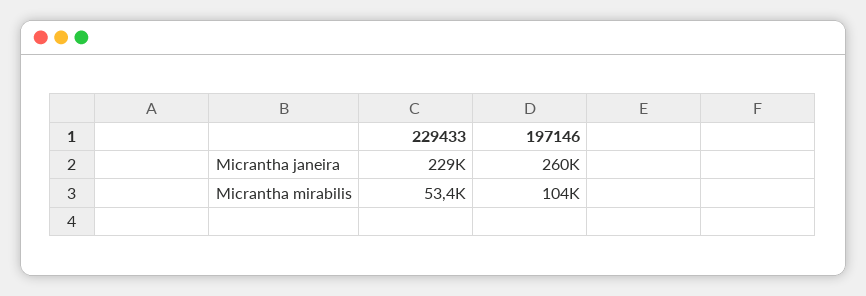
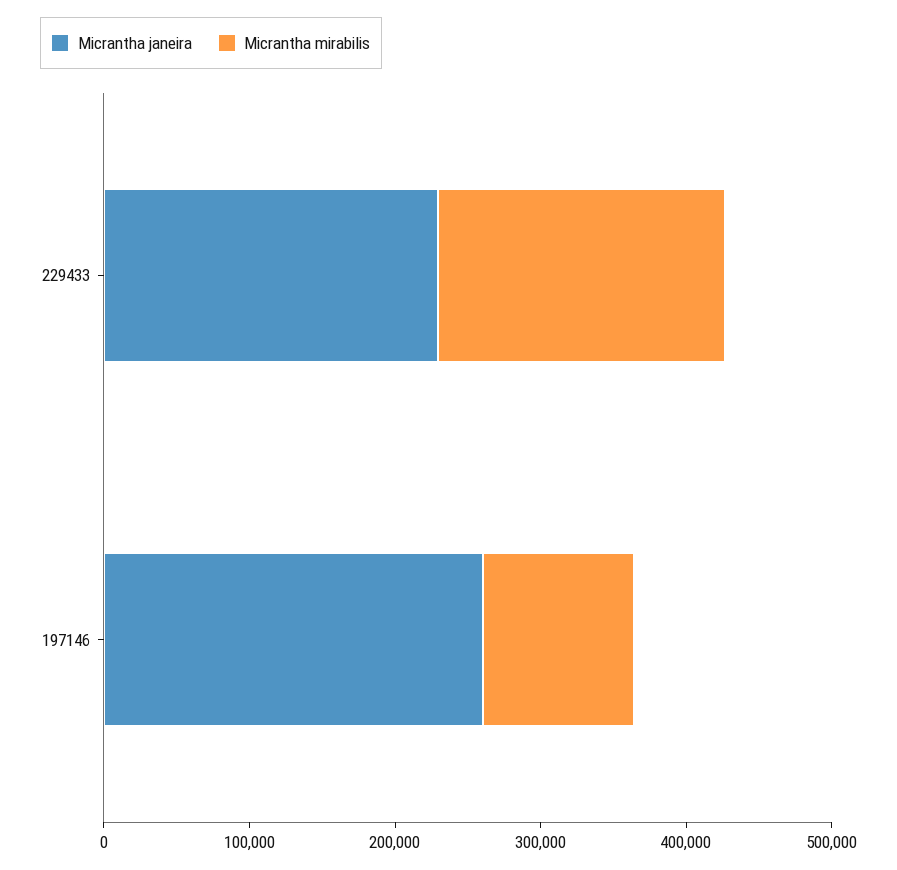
Micrantha mirabilis, 229433: 53400 -> 200000

